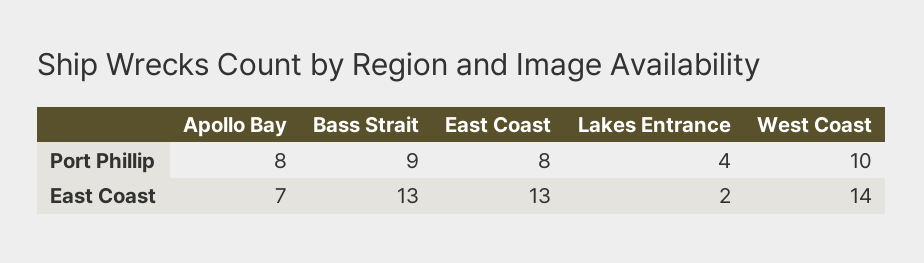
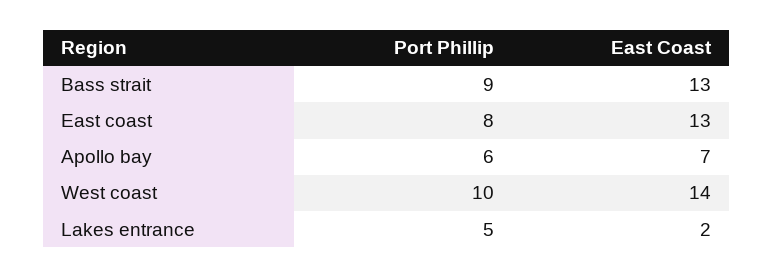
Apollo Bay, Port Phillip: 8 -> 6
Lakes Entrance, Port Phillip: 4 -> 5

